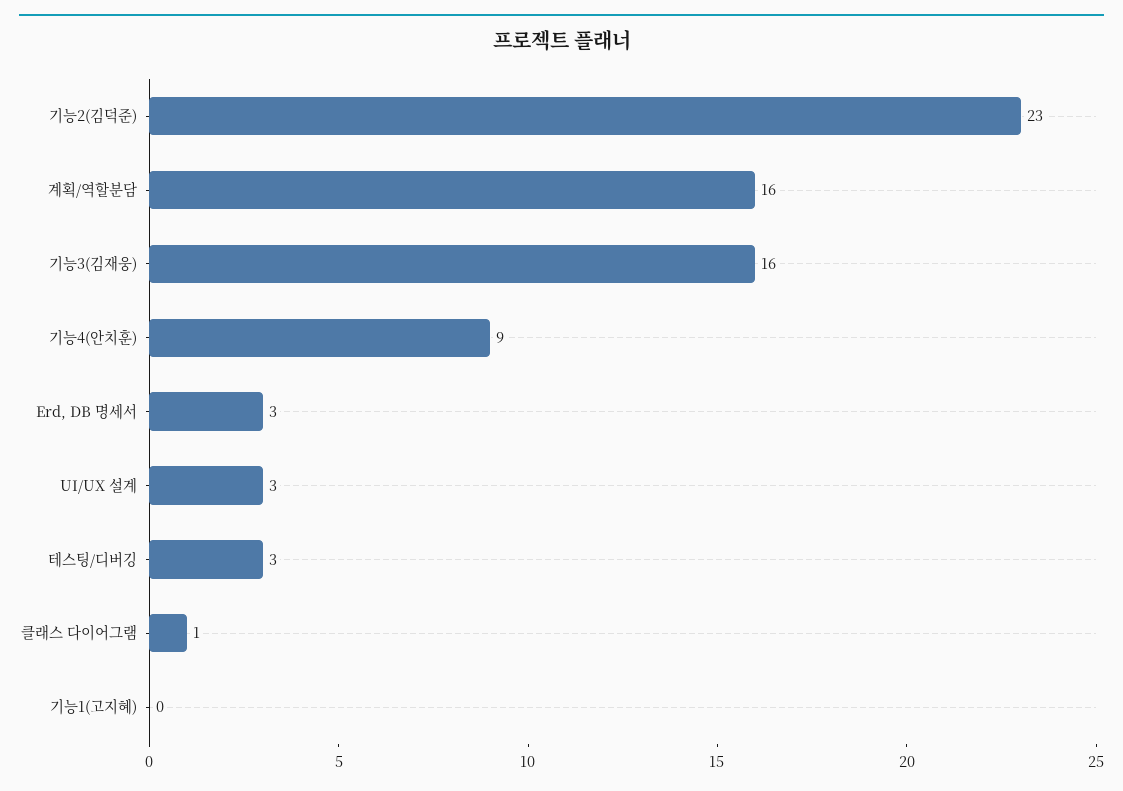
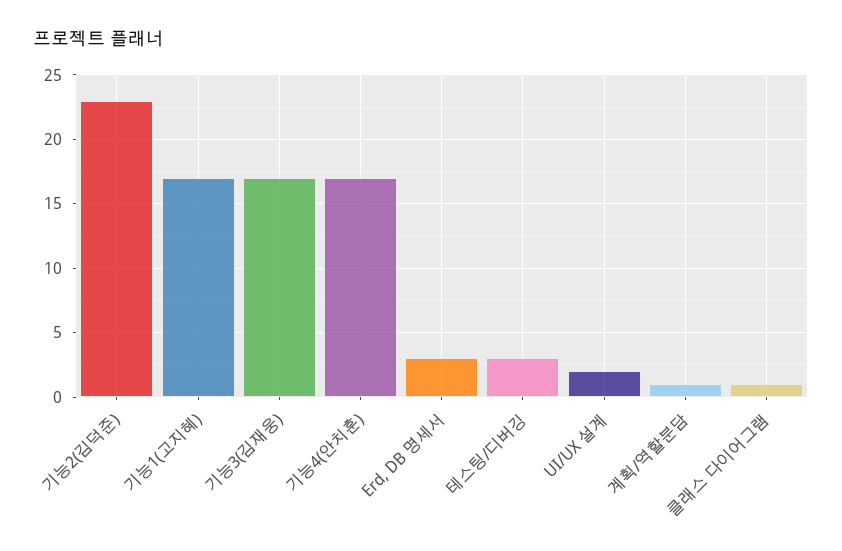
계획/역할분담: 16 -> 1
기능3(김재웅): 16 -> 17
기능4(안치훈): 9 -> 17
UI/UX 설계: 3 -> 2
기능1(고지혜): 0 -> 17

